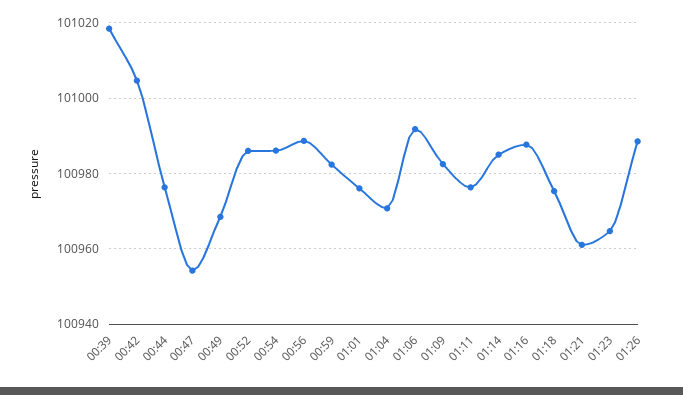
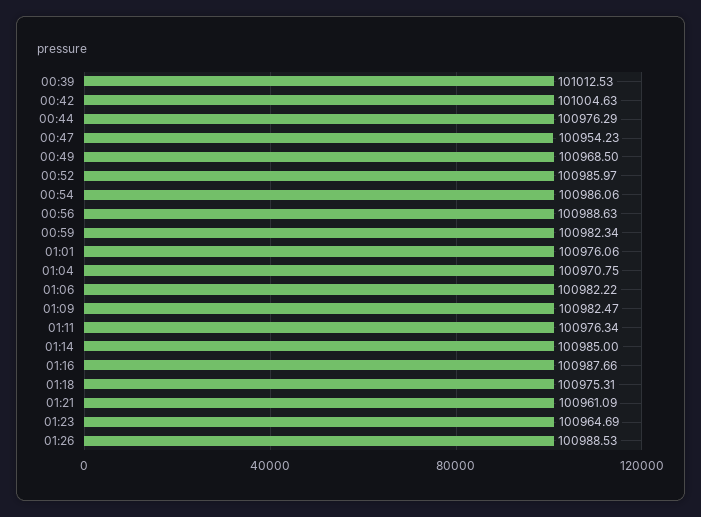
00:39: 101018 -> 101012.53
01:06: 100992 -> 100982.22

